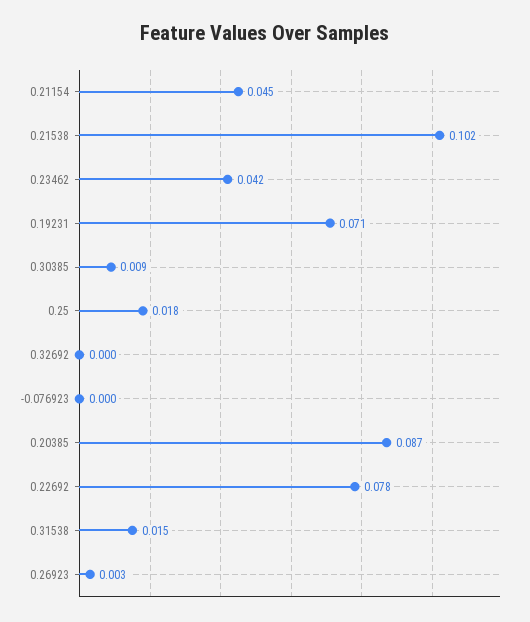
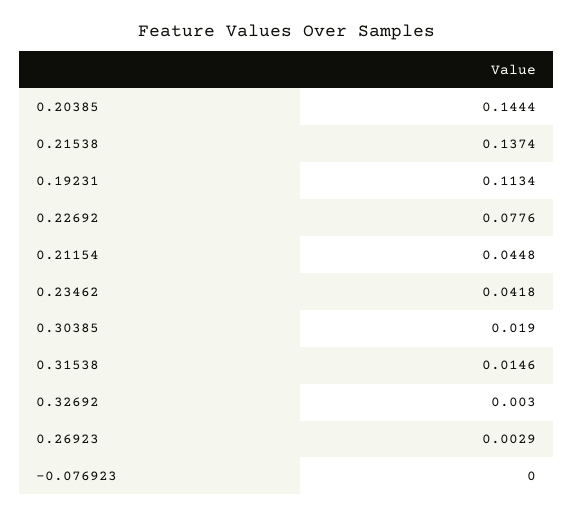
0.21538: 0.102 -> 0.1374
0.19231: 0.071 -> 0.1134
0.30385: 0.009 -> 0.019
0.25: 0.018 -> none
0.32692: 0 -> 0.003
0.20385: 0.087 -> 0.1444

